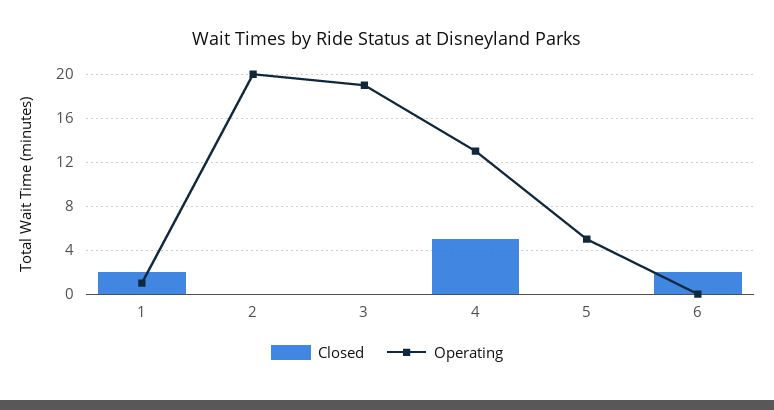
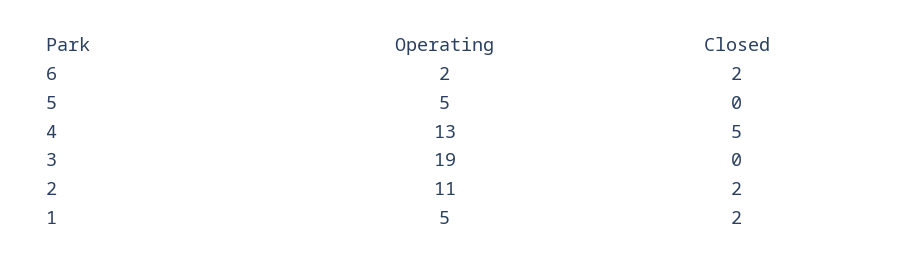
Operating, 1: 1 -> 5
Closed, 2: 0 -> 2
Operating, 2: 20 -> 11
Operating, 6: 0 -> 2

